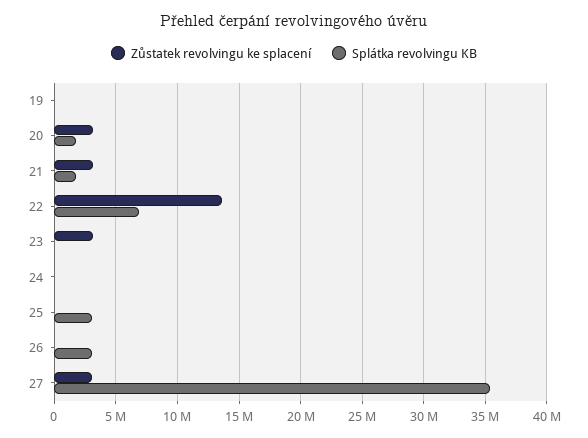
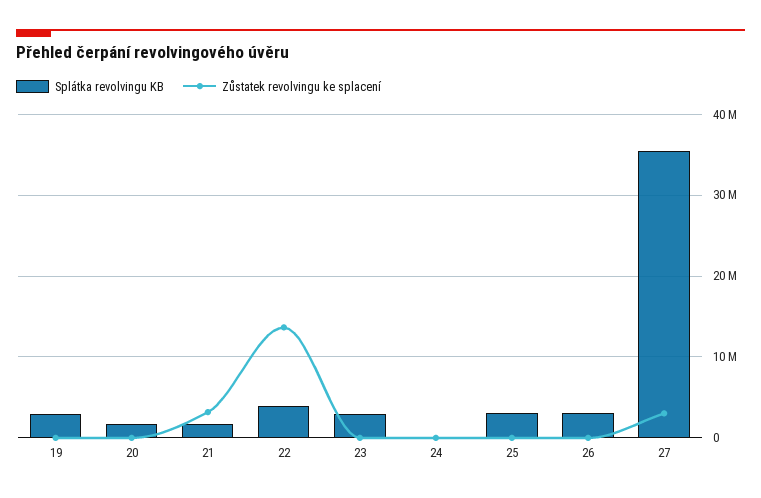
Splátka revolvingu KB, 19: 0 -> 3000000
Zůstatek revolvingu ke splacení, 20: 3000000 -> 0
Splátka revolvingu KB, 22: 7000000 -> 4000000
Zůstatek revolvingu ke splacení, 23: 3000000 -> 0
Splátka revolvingu KB, 23: 0 -> 3000000

